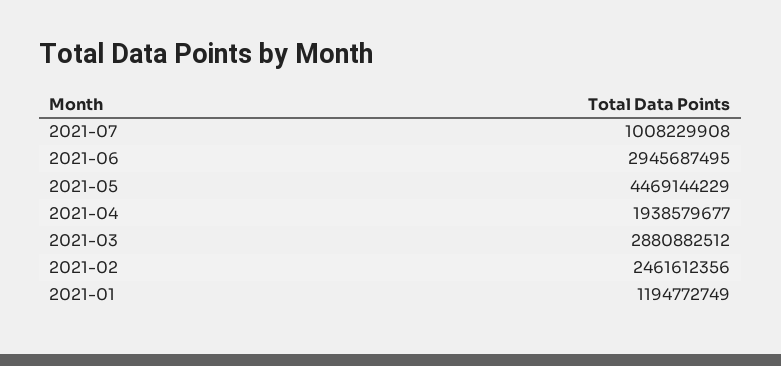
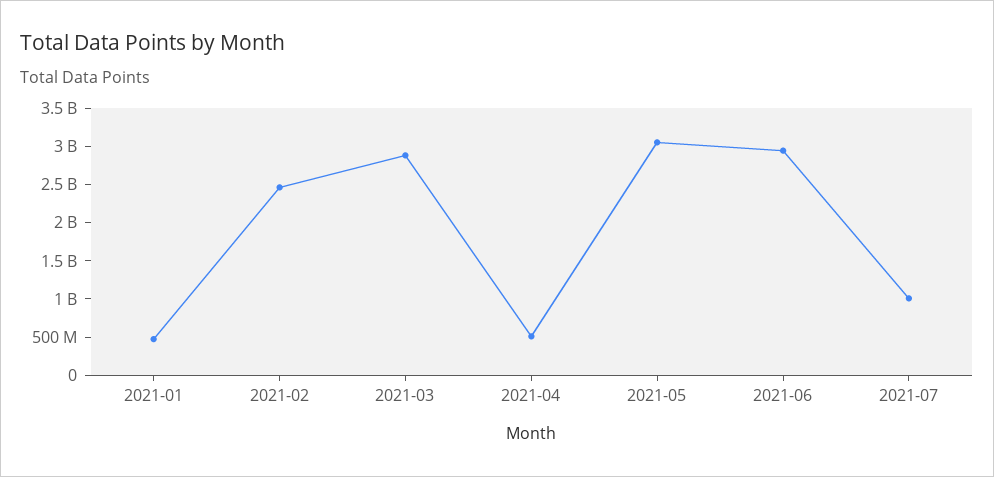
2021-05: 4469144229 -> 3000000000
2021-04: 1938579677 -> 500000000
2021-01: 1194772749 -> 500000000

